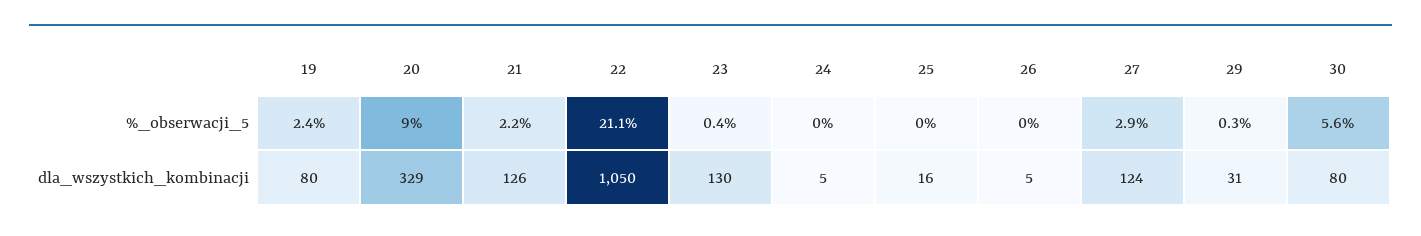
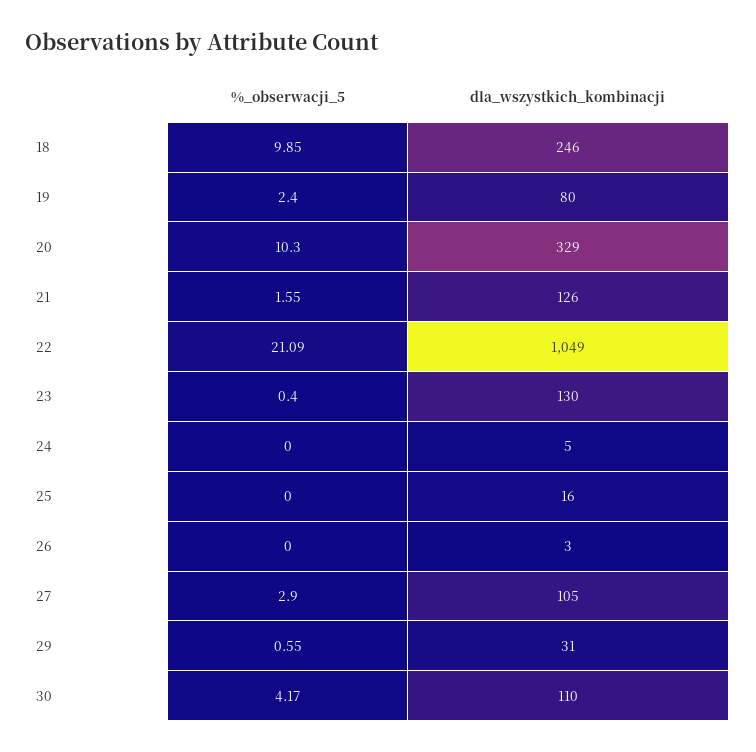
20, %_obserwacji_5: 9 -> 10.3
21, %_obserwacji_5: 2.2 -> 1.55
29, %_obserwacji_5: 0.3 -> 0.55
30, %_obserwacji_5: 5.6 -> 4.17
22, dla_wszystkich_kombinacji: 1050 -> 1049
26, dla_wszystkich_kombinacji: 5 -> 3
27, dla_wszystkich_kombinacji: 124 -> 105
30, dla_wszystkich_kombinacji: 80 -> 110
18, %_obserwacji_5: none -> 9.85
18, dla_wszystkich_kombinacji: none -> 246

